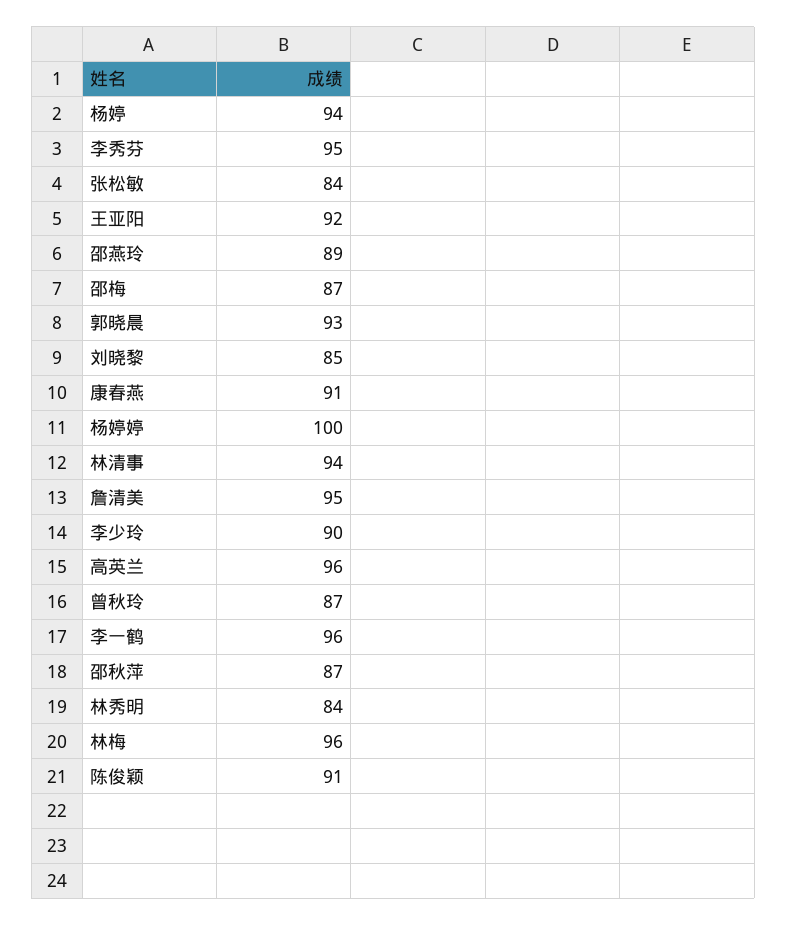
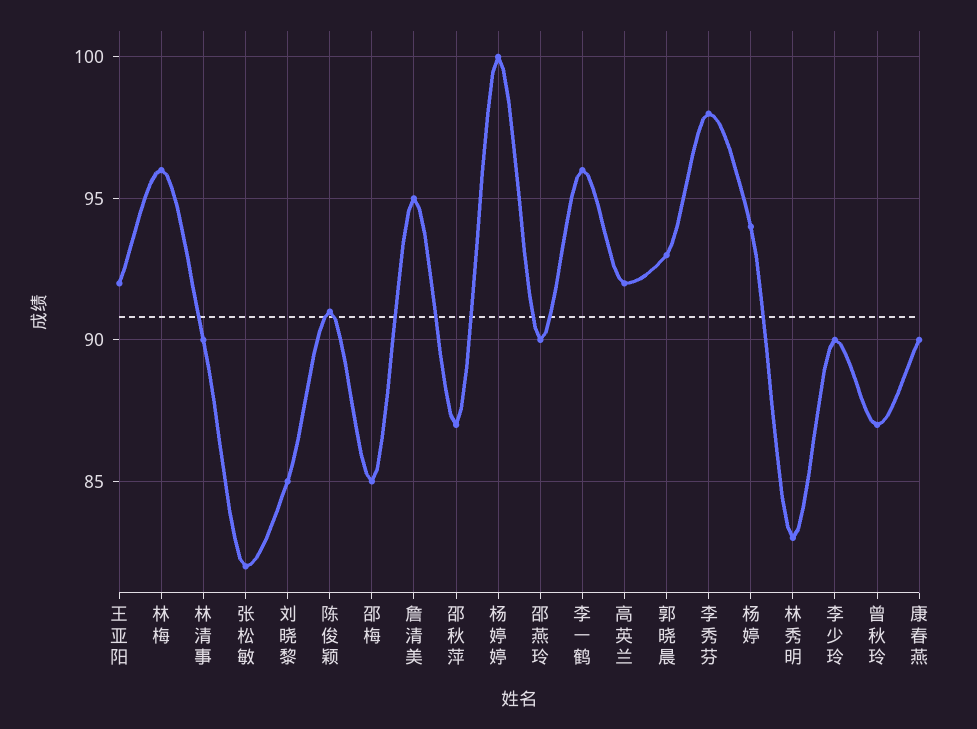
李秀芬: 95 -> 98
张松敏: 84 -> 82
邵燕玲: 89 -> 90
邵梅: 87 -> 85
康春燕: 91 -> 90
林清事: 94 -> 90
高英兰: 96 -> 92
林秀明: 84 -> 83

